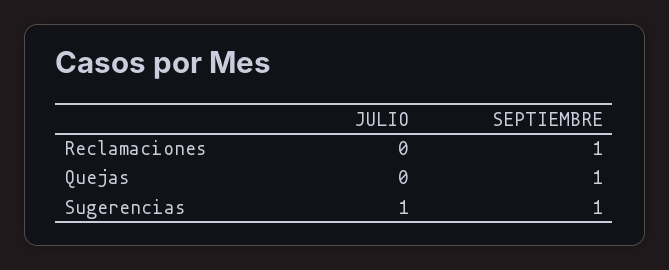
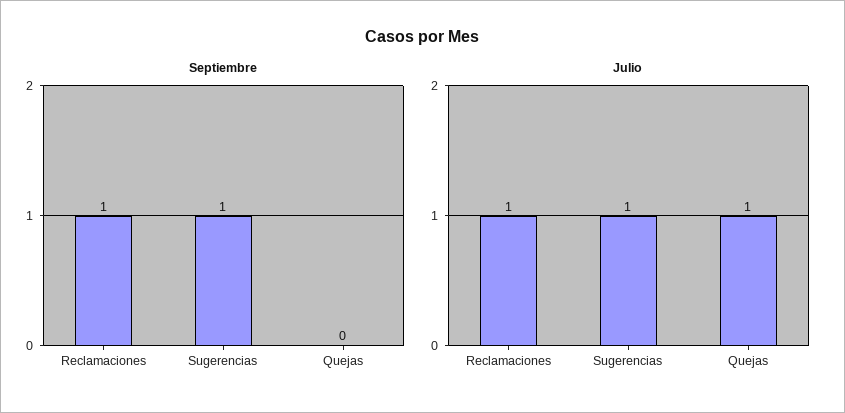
JULIO, Reclamaciones: 0 -> 1
JULIO, Quejas: 0 -> 1
SEPTIEMBRE, Quejas: 1 -> 0

